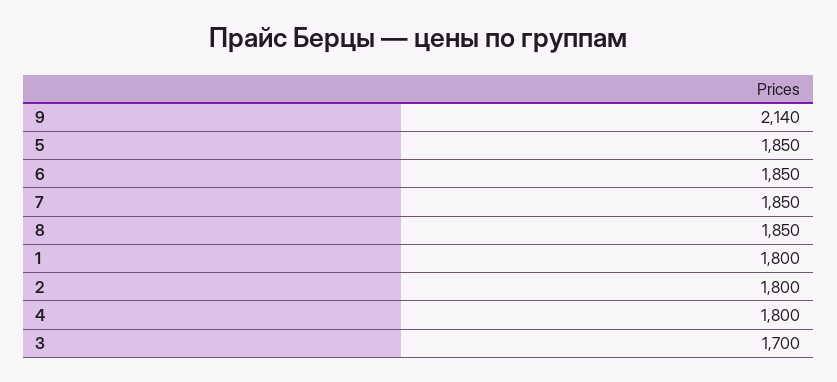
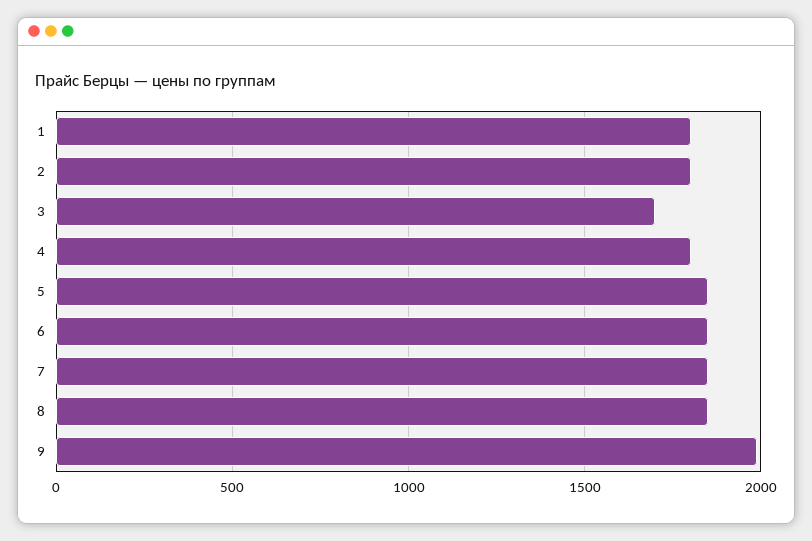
9: 2140 -> 2000

